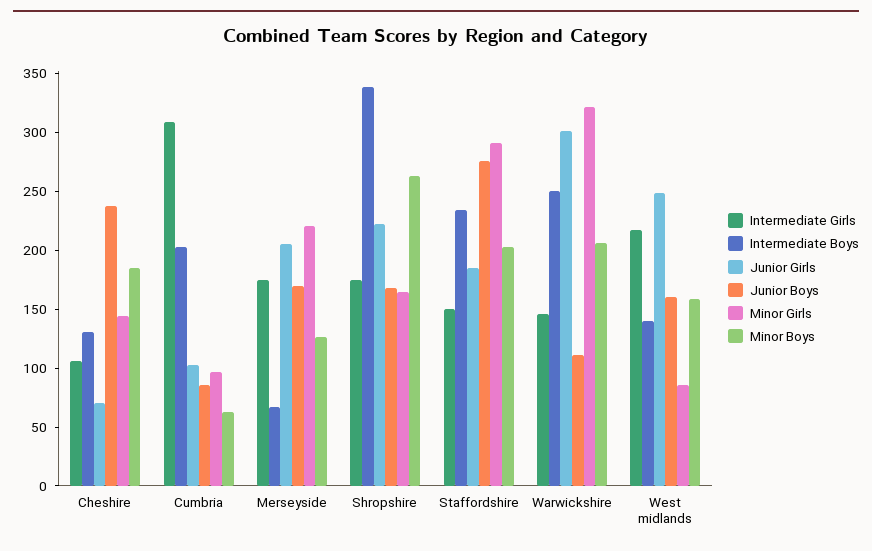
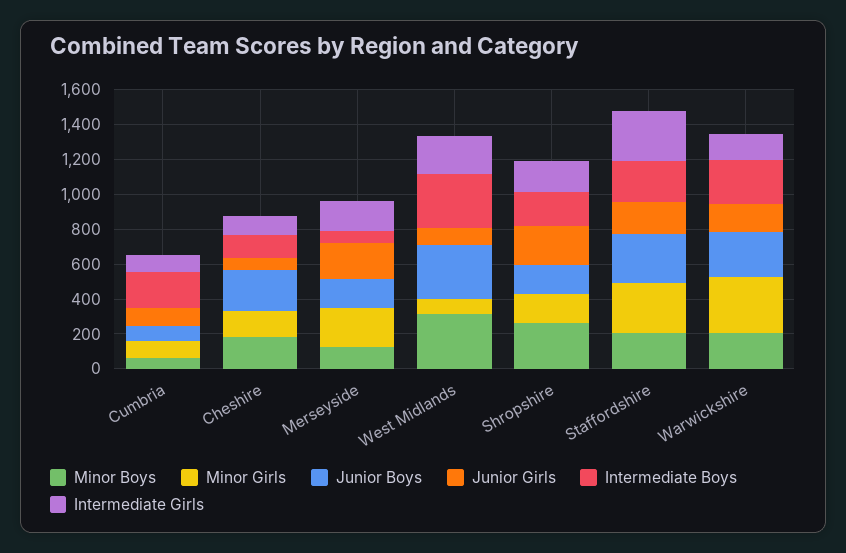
Intermediate Girls, Cumbria: 310 -> 100
Intermediate Boys, Shropshire: 340 -> 200
Intermediate Girls, Staffordshire: 150 -> 300
Junior Girls, Warwickshire: 300 -> 150
Junior Boys, Warwickshire: 110 -> 250
Intermediate Boys, West midlands: 140 -> 300
Junior Girls, West midlands: 250 -> 100
Junior Boys, West midlands: 160 -> 300
Minor Boys, West midlands: 160 -> 300

